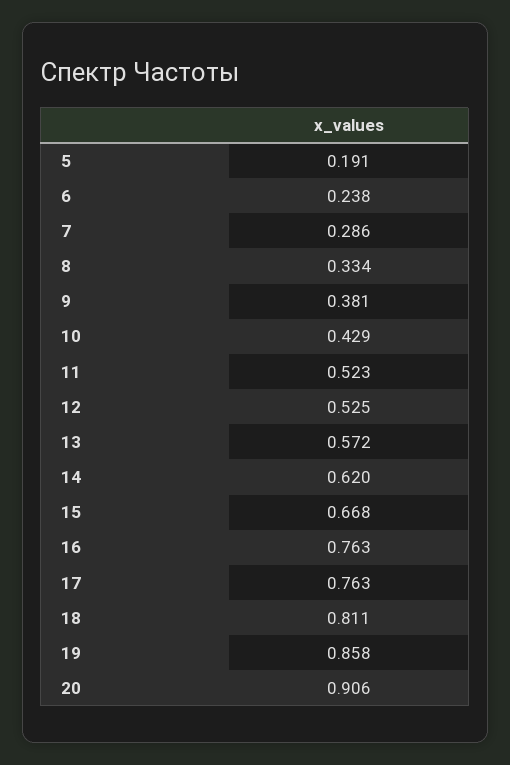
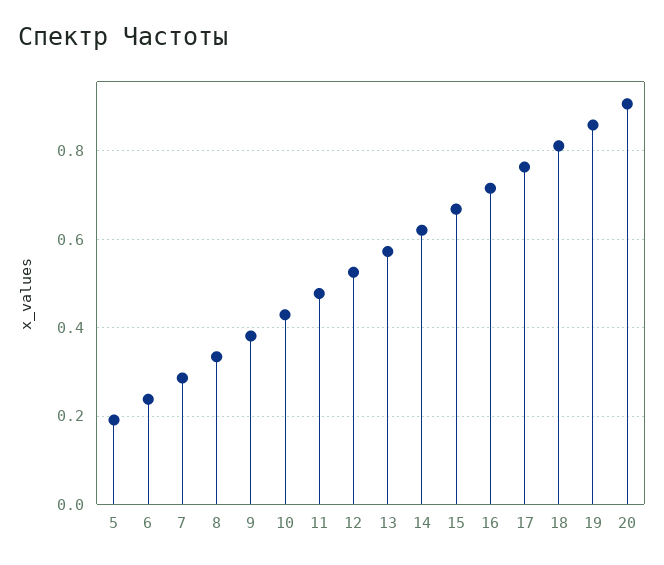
11: 0.523 -> 0.48
16: 0.763 -> 0.72

